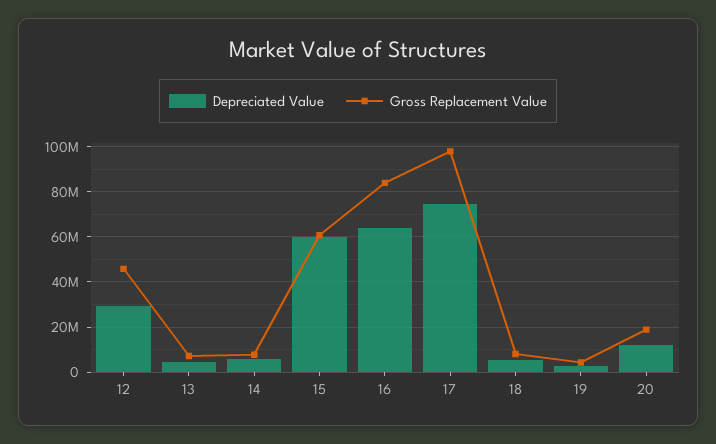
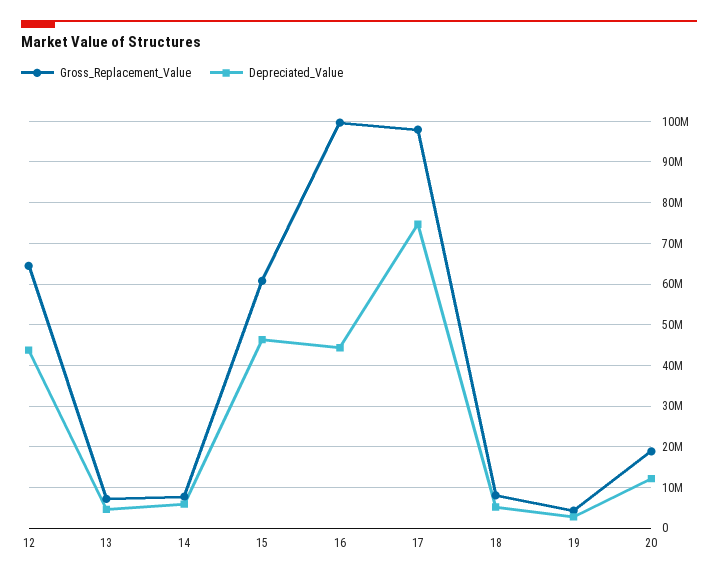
Depreciated Value, 12: 30000000 -> 44000000
Gross Replacement Value, 12: 45000000 -> 64000000
Depreciated Value, 15: 60000000 -> 46000000
Depreciated Value, 16: 65000000 -> 44000000
Gross Replacement Value, 16: 85000000 -> 100000000

